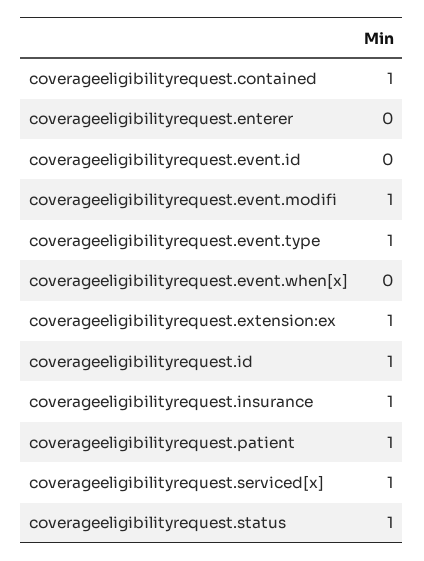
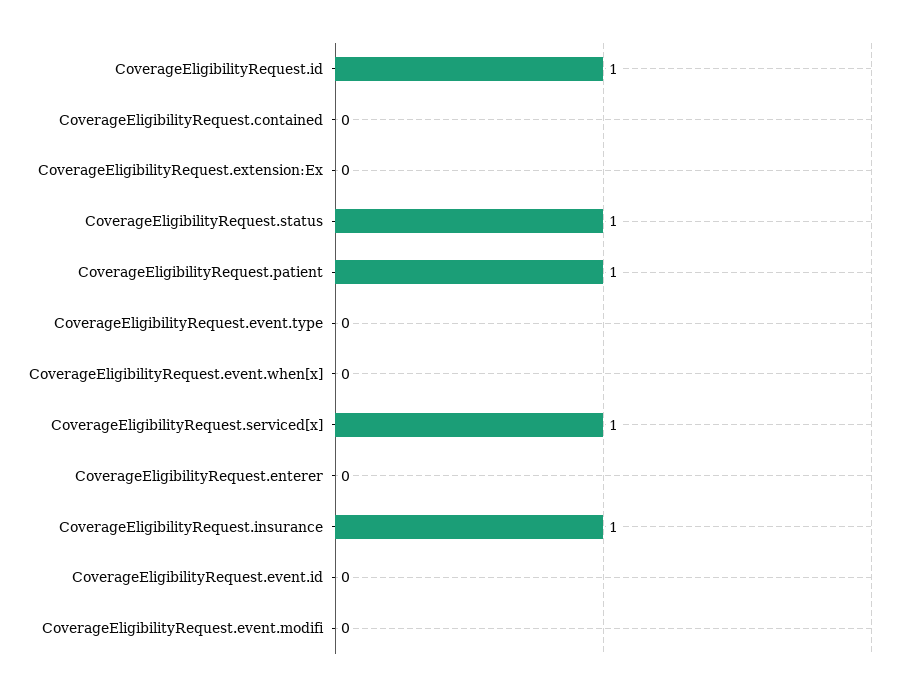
coverageeligibilityrequest.contained: 1 -> 0
coverageeligibilityrequest.event.modifi: 1 -> 0
coverageeligibilityrequest.event.type: 1 -> 0
coverageeligibilityrequest.extension:ex: 1 -> 0

